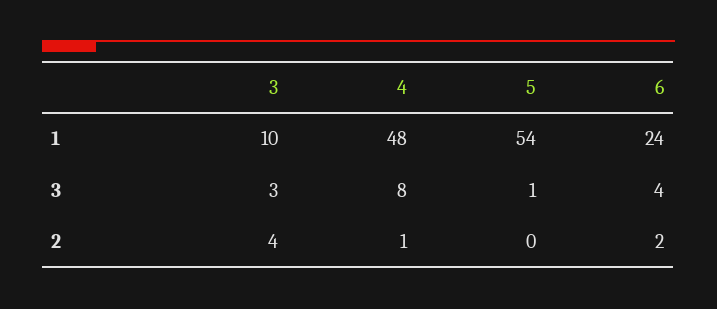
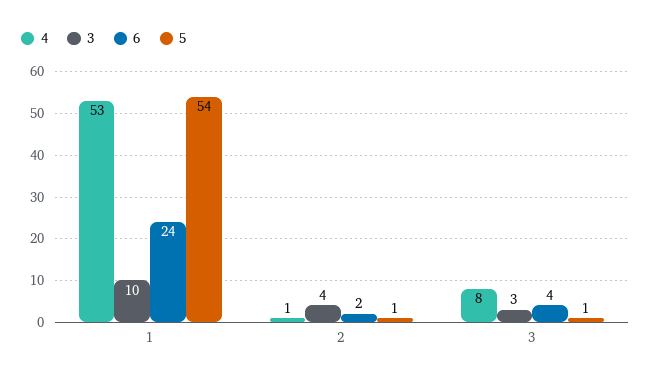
4, 1: 48 -> 53
5, 2: 0 -> 1

